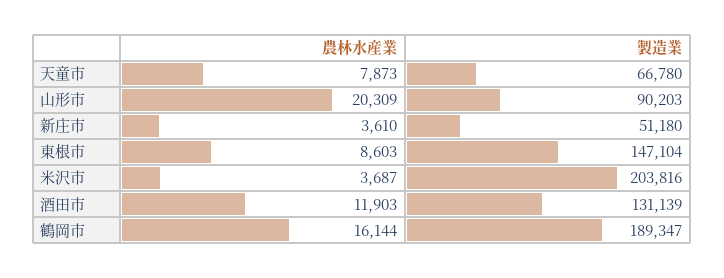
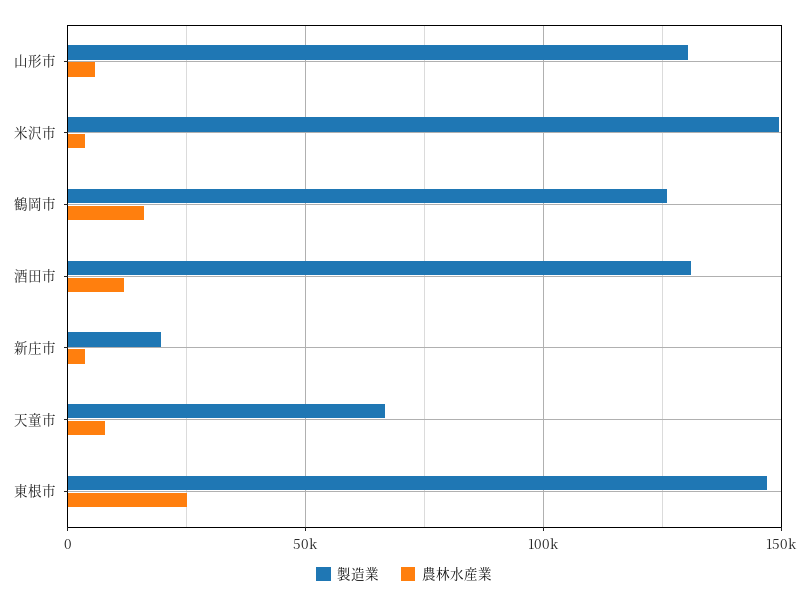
農林水産業, 山形市: 20309 -> 5000
製造業, 山形市: 90203 -> 130000
製造業, 新庄市: 51180 -> 20000
農林水産業, 東根市: 8603 -> 25000
製造業, 米沢市: 203816 -> 150000
製造業, 鶴岡市: 189347 -> 125000

